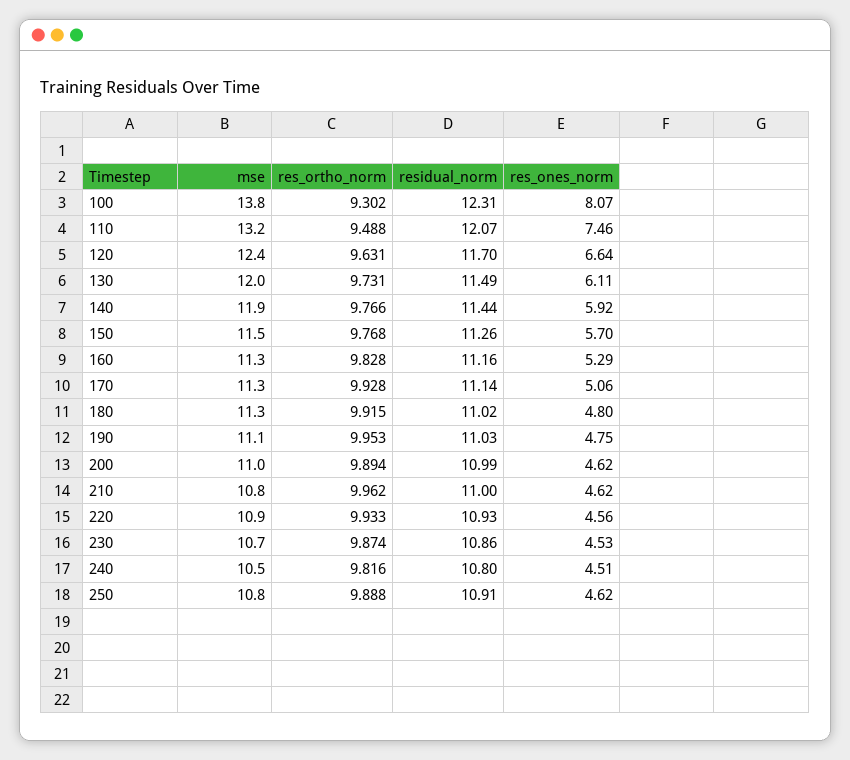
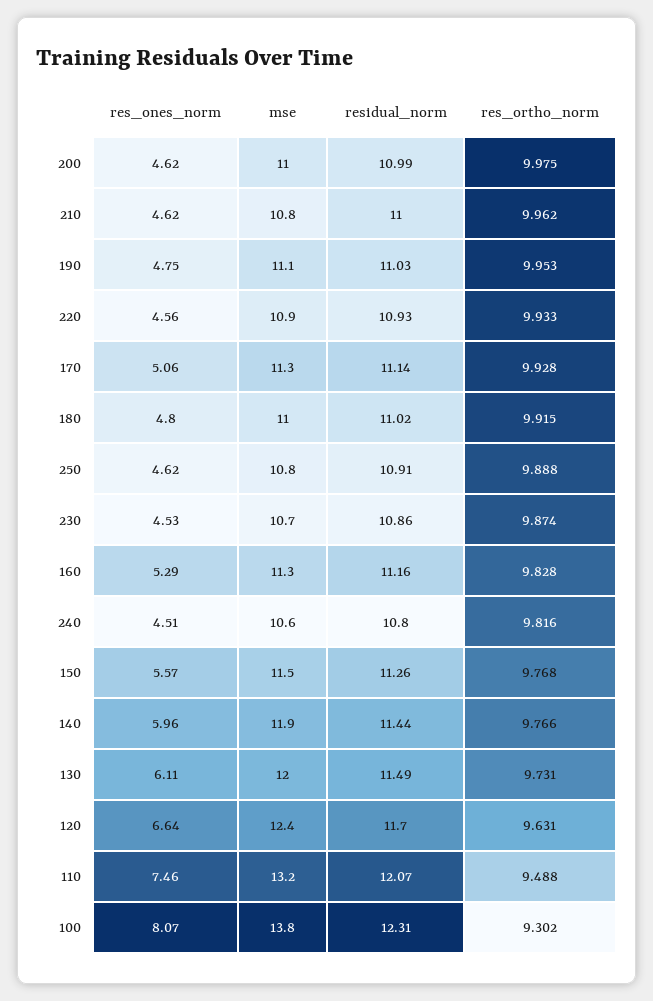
res_ones_norm, 140: 5.92 -> 5.96
res_ones_norm, 150: 5.7 -> 5.57
mse, 180: 11.3 -> 11
res_ortho_norm, 200: 9.894 -> 9.975
mse, 240: 10.5 -> 10.6

